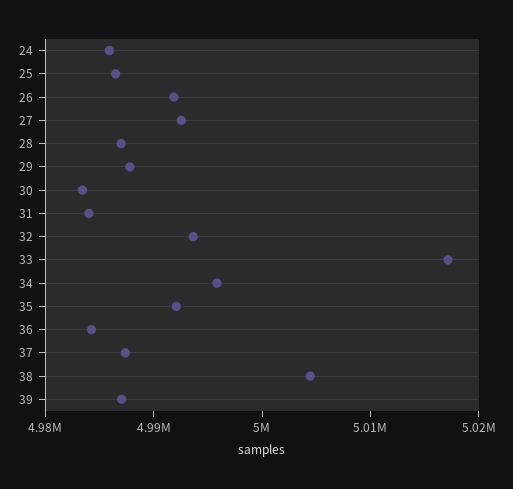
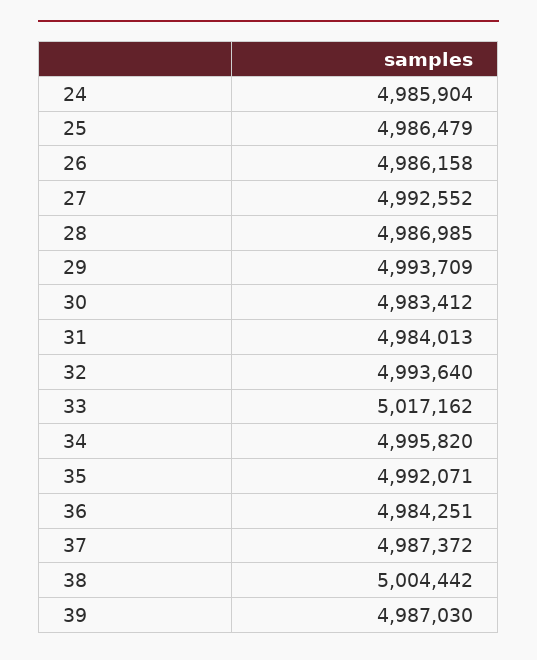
26: 4992000 -> 4986158
29: 4988000 -> 4993709

